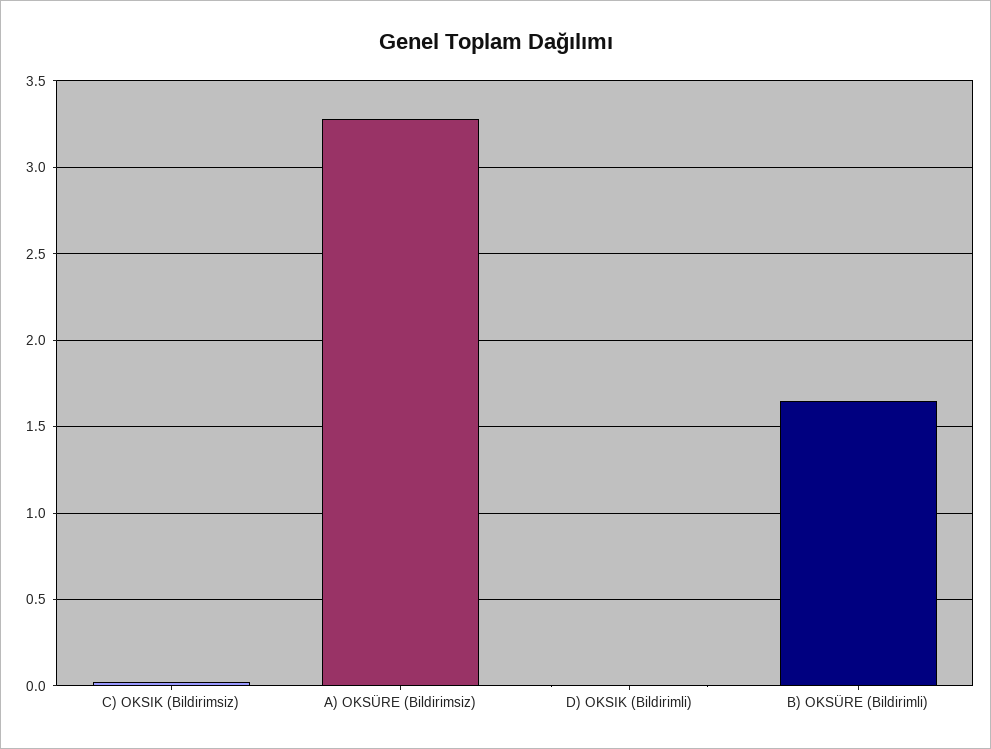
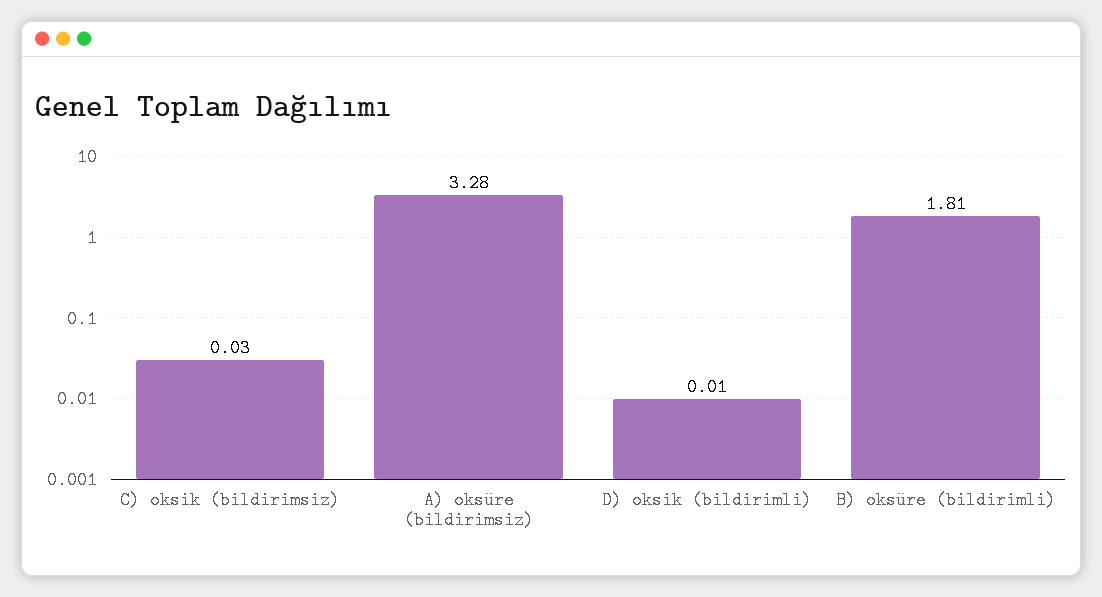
B) OKSÜRE (Bildirimli): 1.65 -> 1.81

